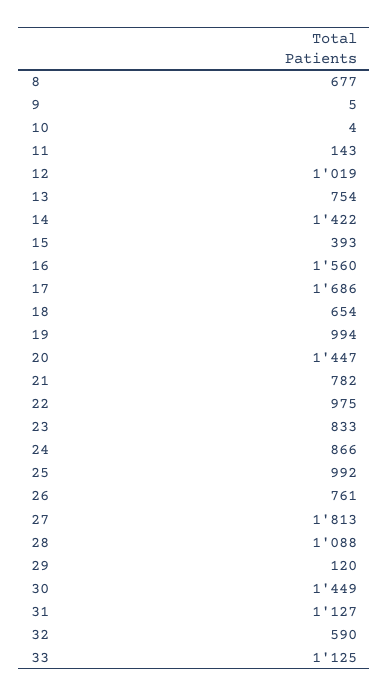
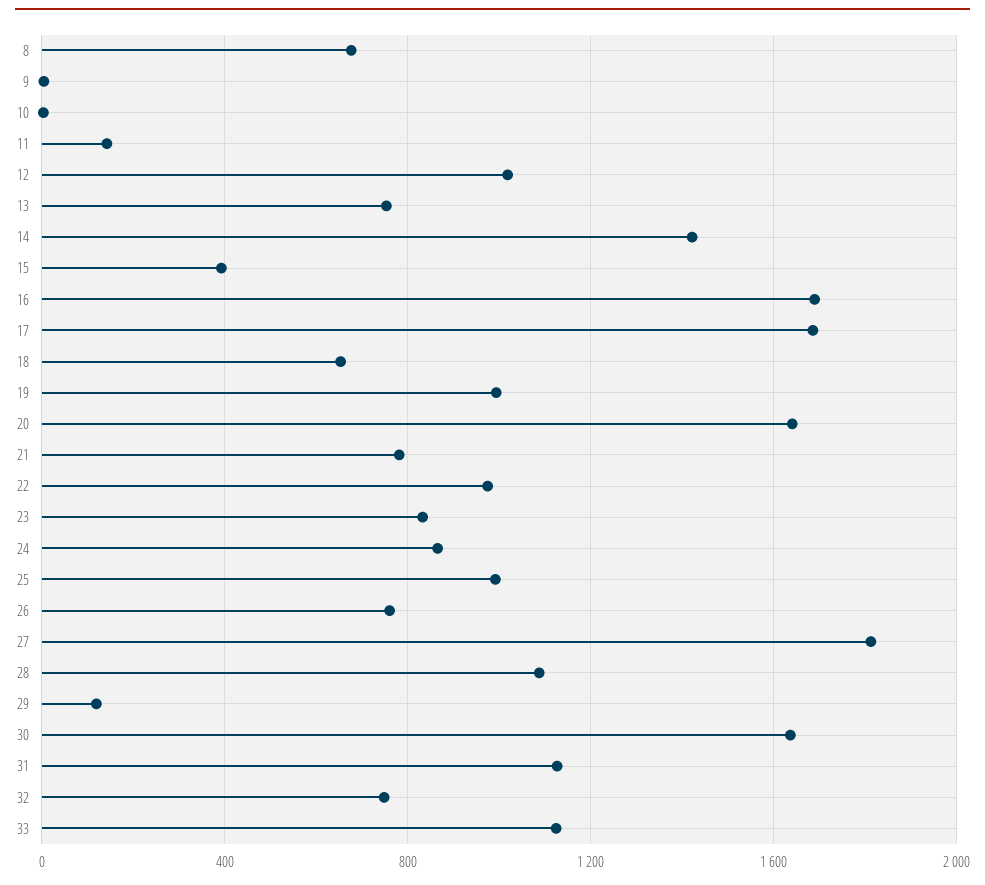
16: 1560 -> 1700
20: 1447 -> 1650
30: 1449 -> 1650
32: 590 -> 750

